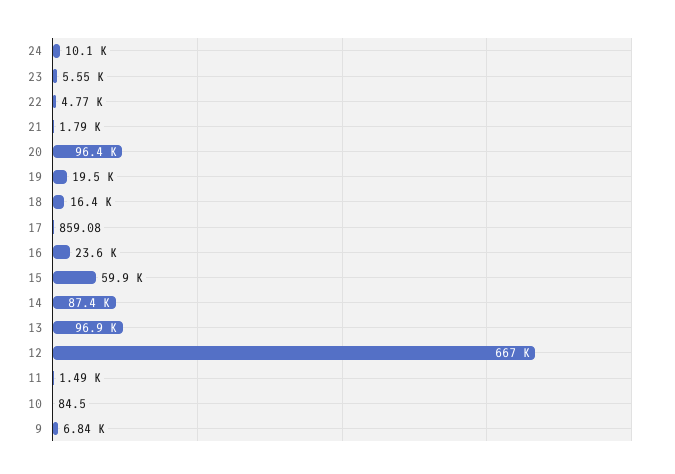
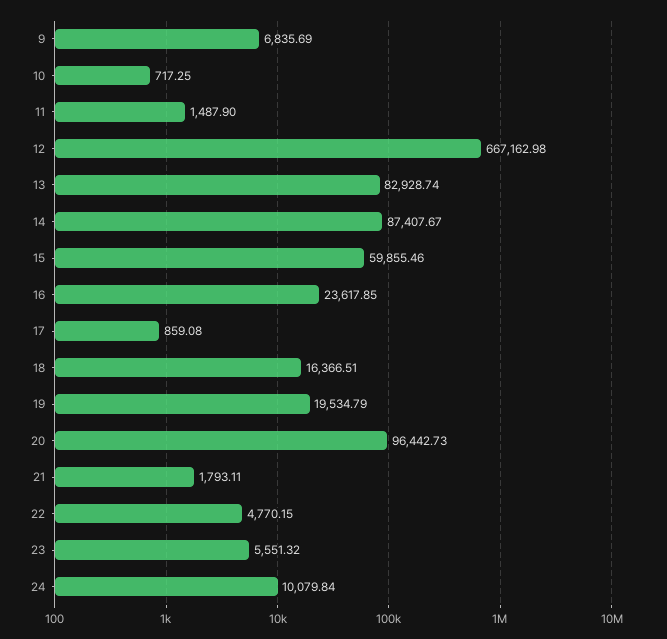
13: 96900 -> 82928.74
10: 84.5 -> 717.25

